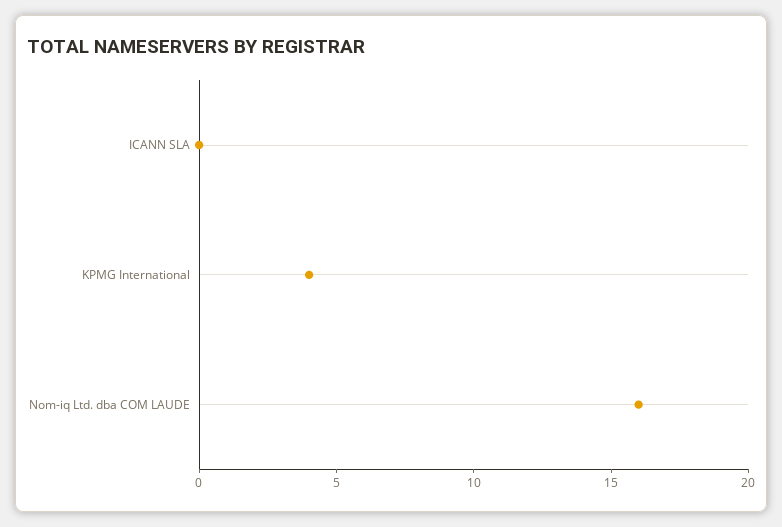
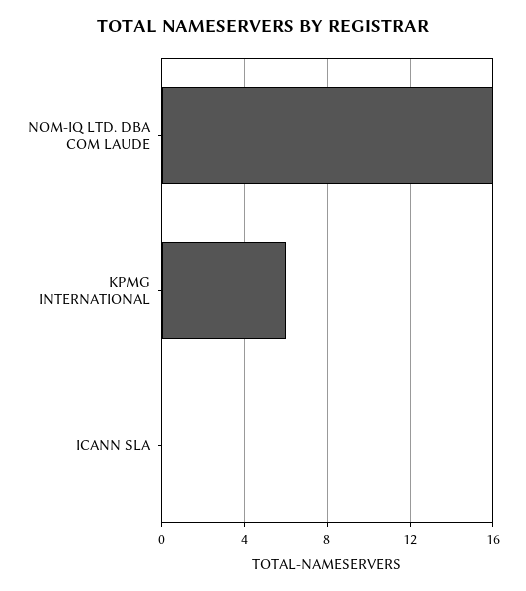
KPMG International: 4 -> 6

